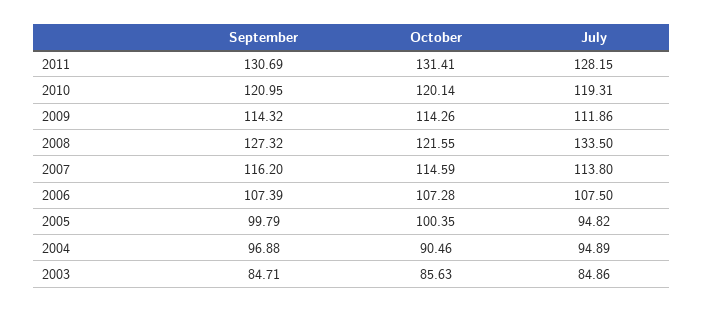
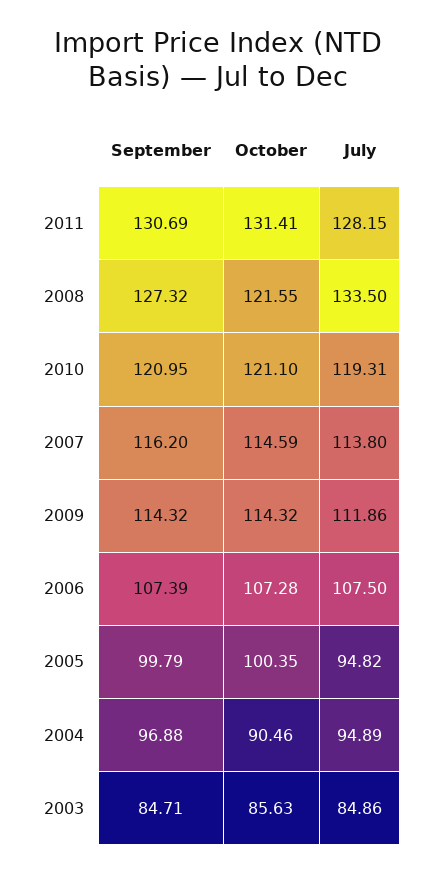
October, 2010: 120.14 -> 121.1
October, 2009: 114.26 -> 114.32

